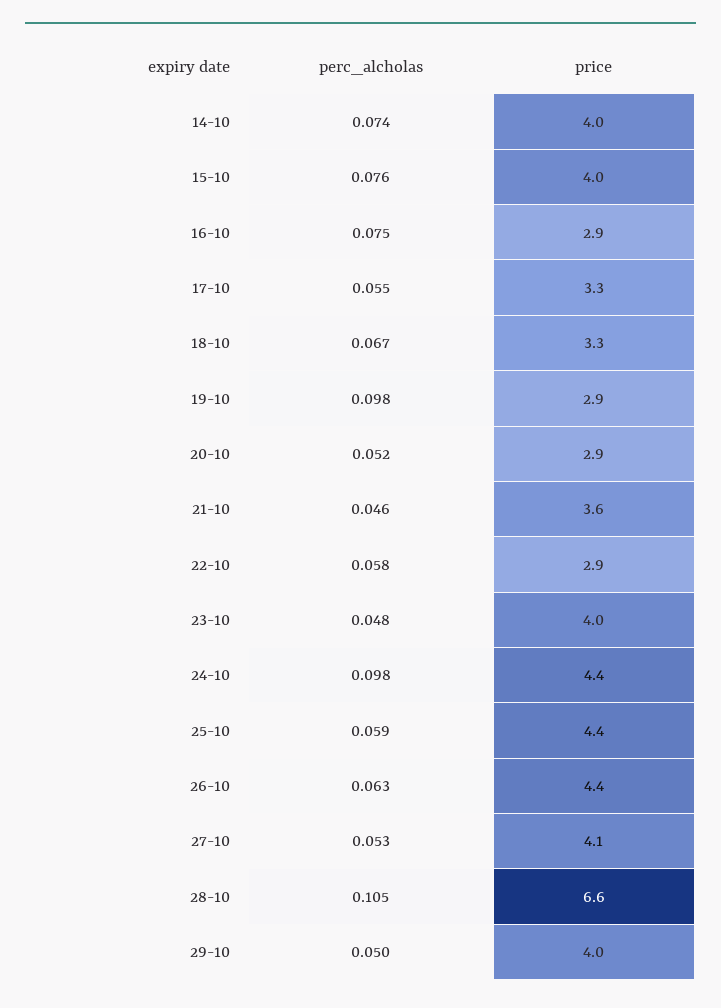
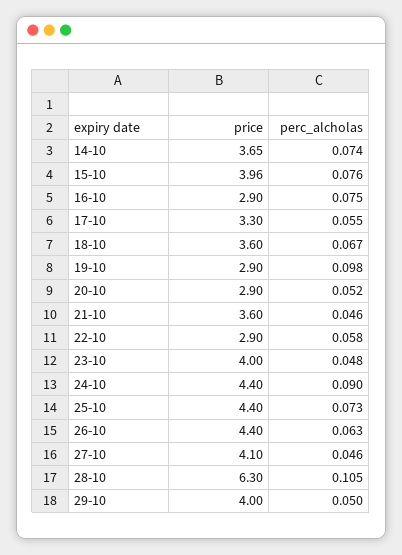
price, 14-10: 4 -> 3.65
price, 18-10: 3.3 -> 3.6
perc_alcholas, 24-10: 0.098 -> 0.09
perc_alcholas, 25-10: 0.059 -> 0.073
perc_alcholas, 27-10: 0.053 -> 0.046
price, 28-10: 6.6 -> 6.3

